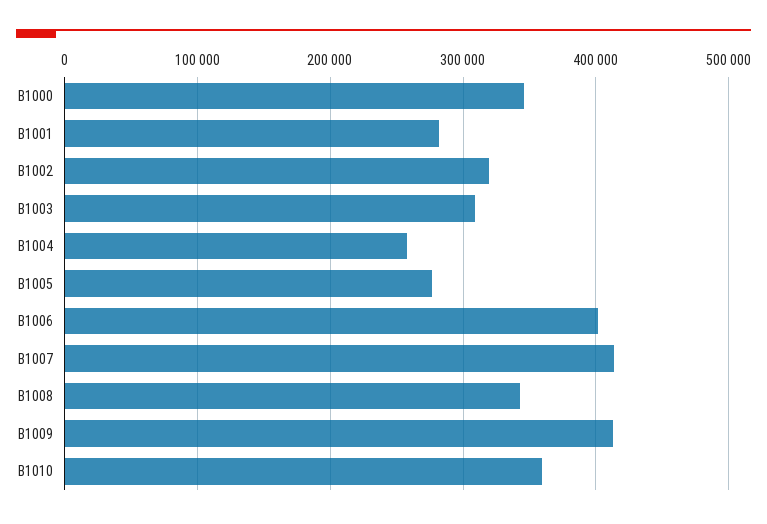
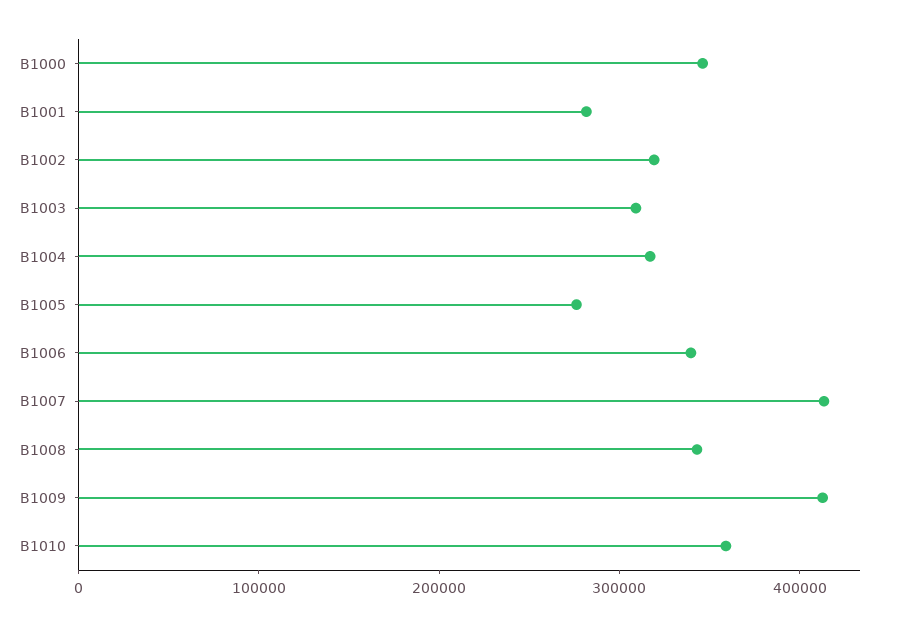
B1004: 260000 -> 320000
B1006: 400000 -> 340000

